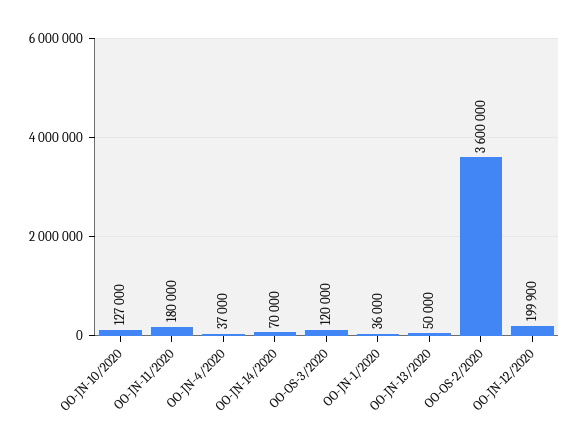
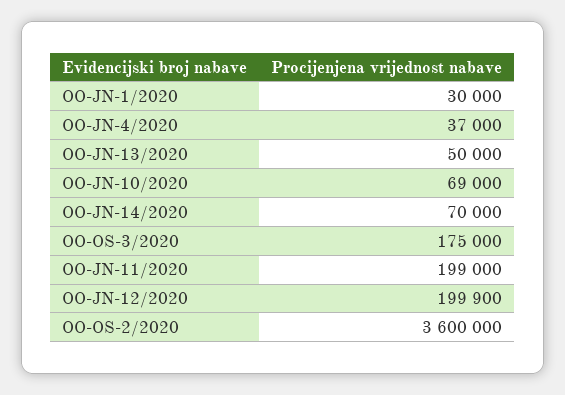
OO-JN-10/2020: 127000 -> 69000
OO-JN-11/2020: 180000 -> 199000
OO-OS-3/2020: 120000 -> 175000
OO-JN-1/2020: 36000 -> 30000

